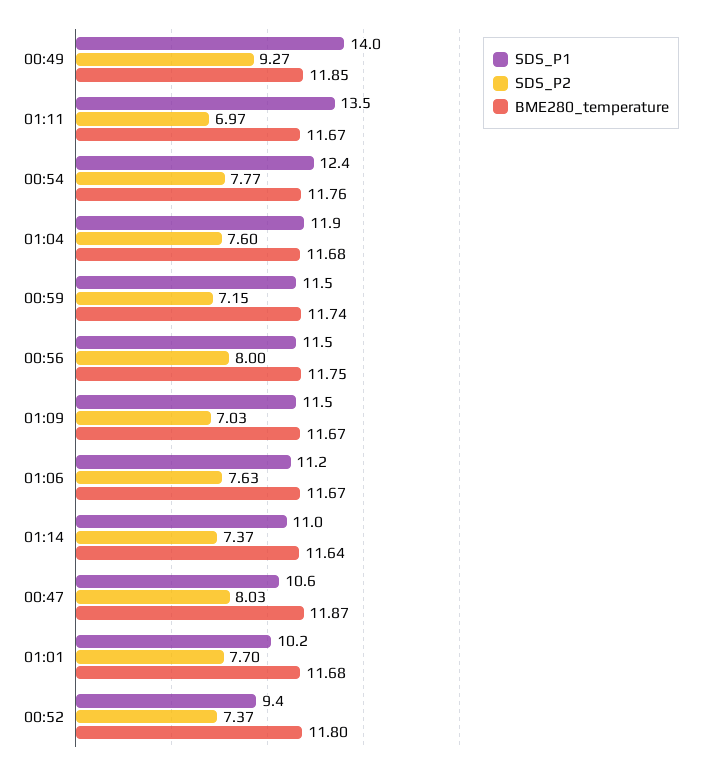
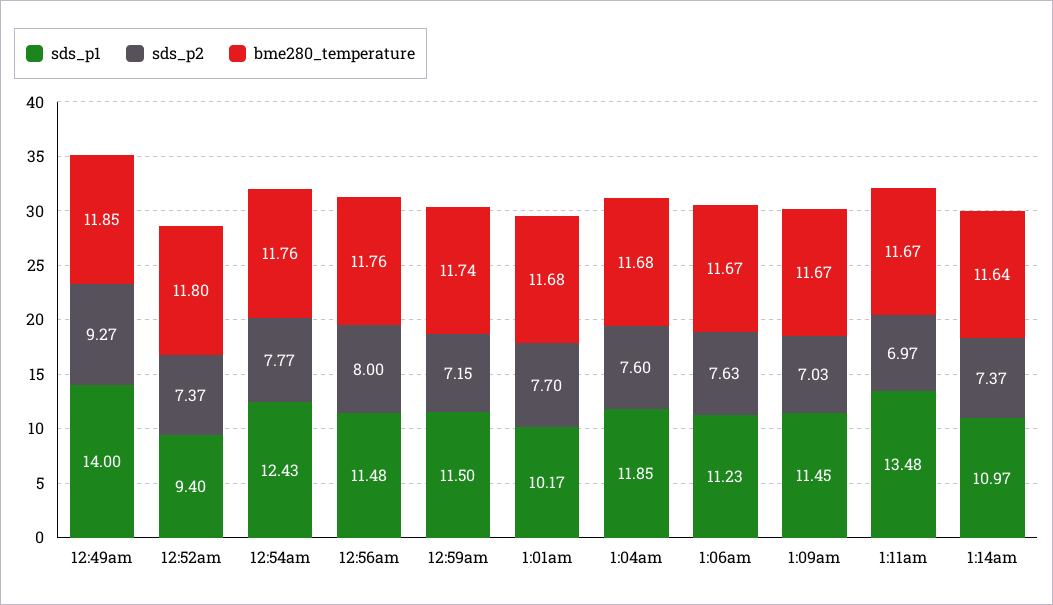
BME280_temperature, 00:56: 11.75 -> 11.76
SDS_P1, 00:47: 10.6 -> none
SDS_P2, 00:47: 8.03 -> none
BME280_temperature, 00:47: 11.87 -> none

